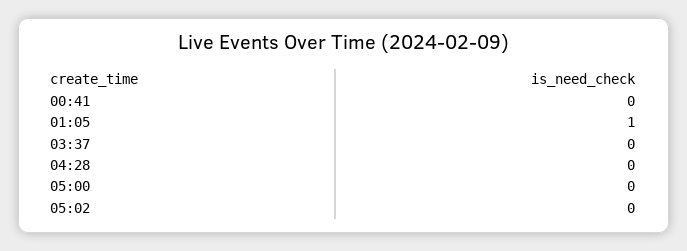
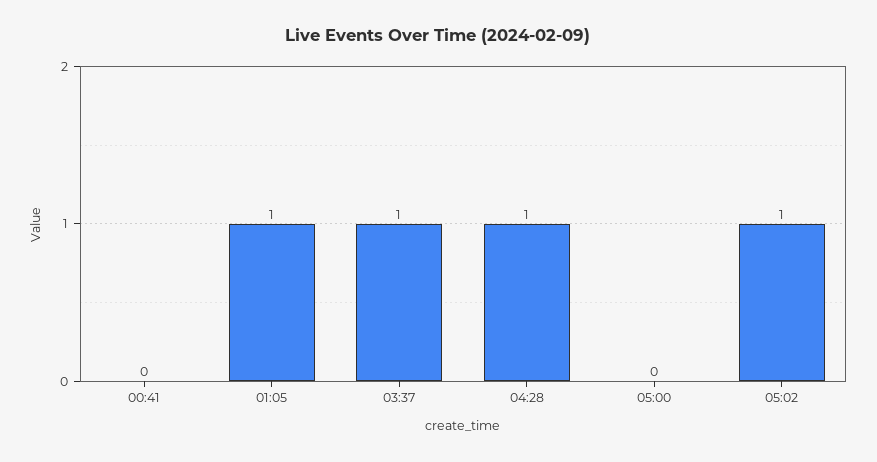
03:37: 0 -> 1
04:28: 0 -> 1
05:02: 0 -> 1

